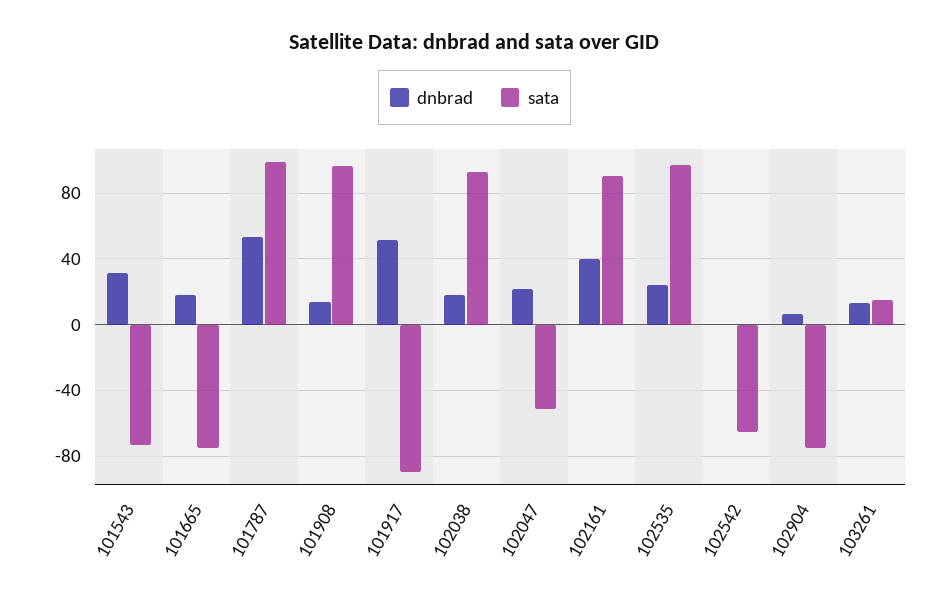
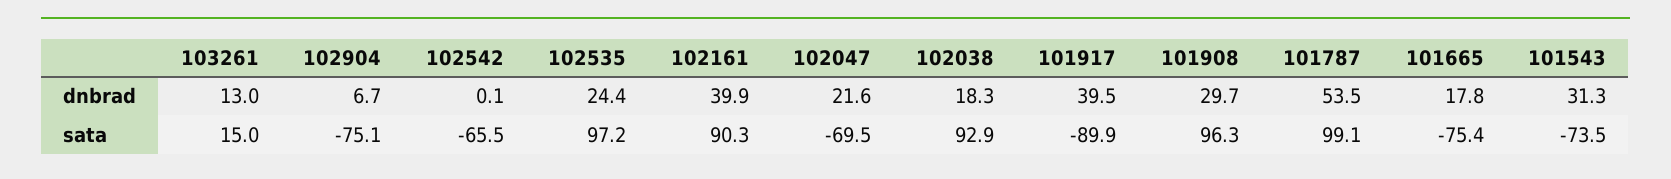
dnbrad, 101908: 15 -> 29.7
dnbrad, 101917: 50 -> 39.5
sata, 102047: -50 -> -69.5

